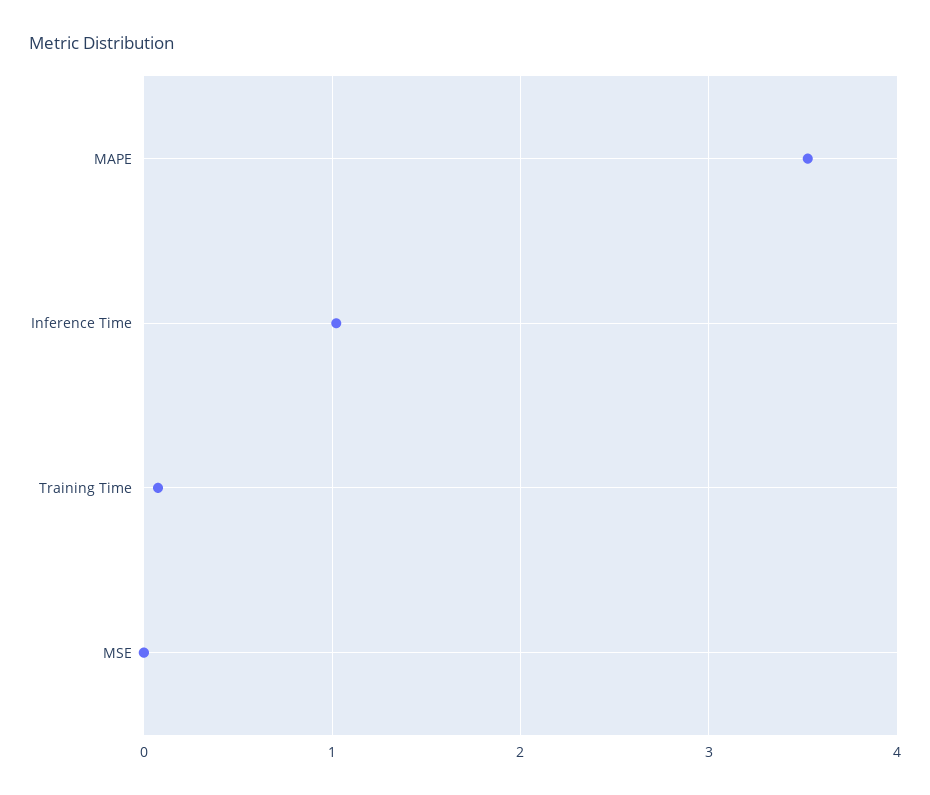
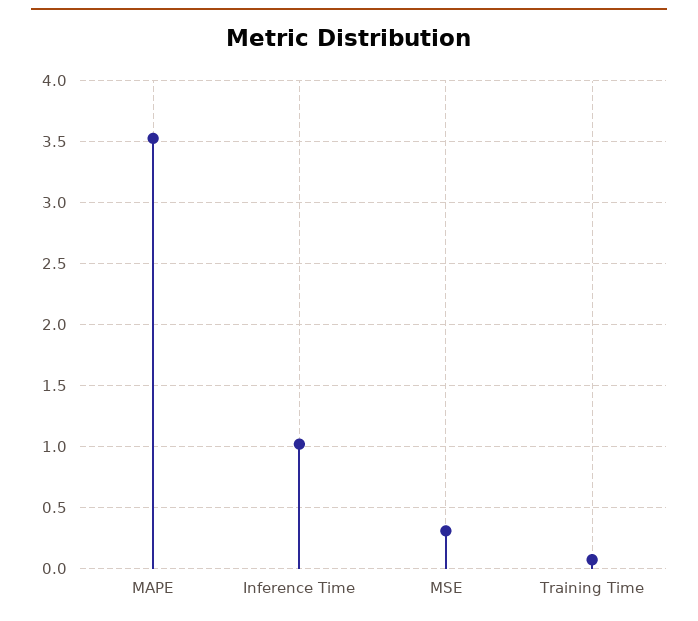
MSE: 0 -> 0.3

